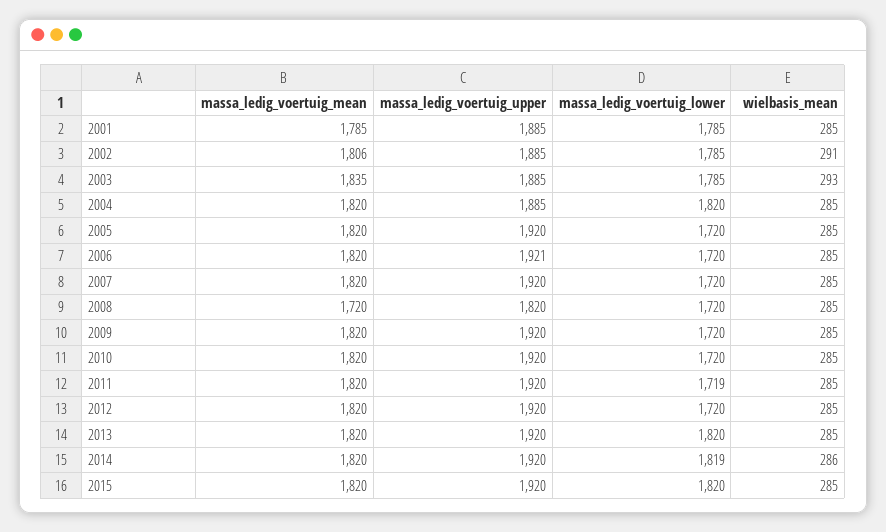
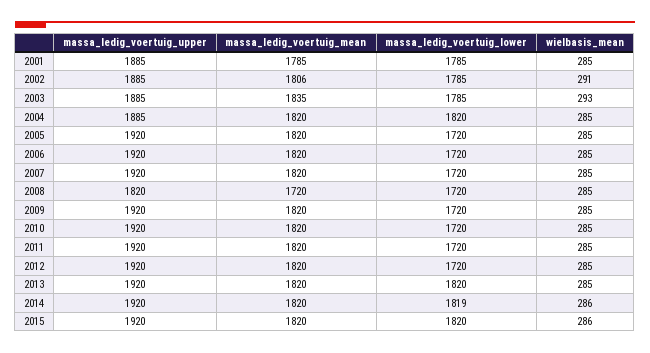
massa_ledig_voertuig_upper, 2006: 1921 -> 1920
massa_ledig_voertuig_lower, 2011: 1719 -> 1720
wielbasis_mean, 2015: 285 -> 286

